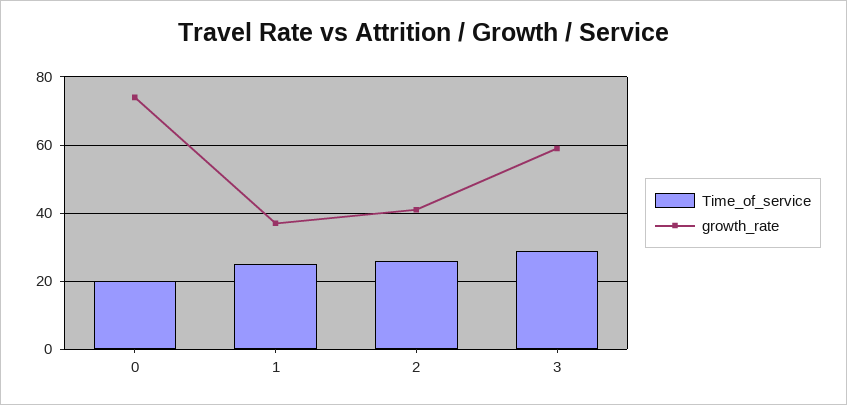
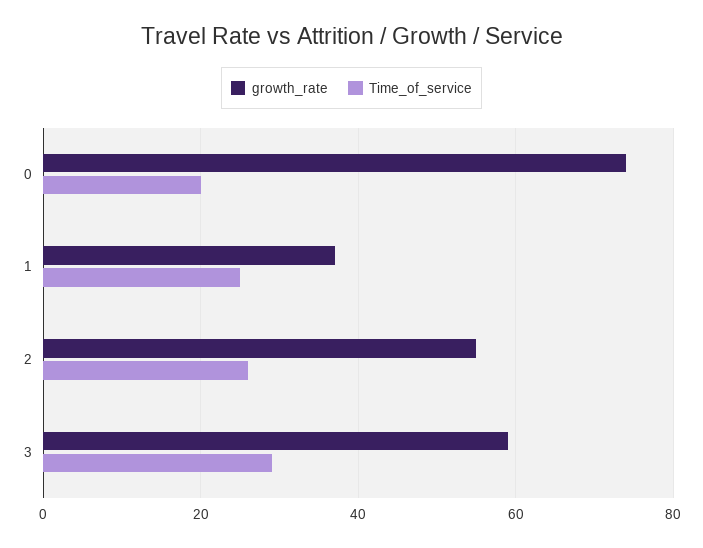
growth_rate, 2: 40 -> 55

